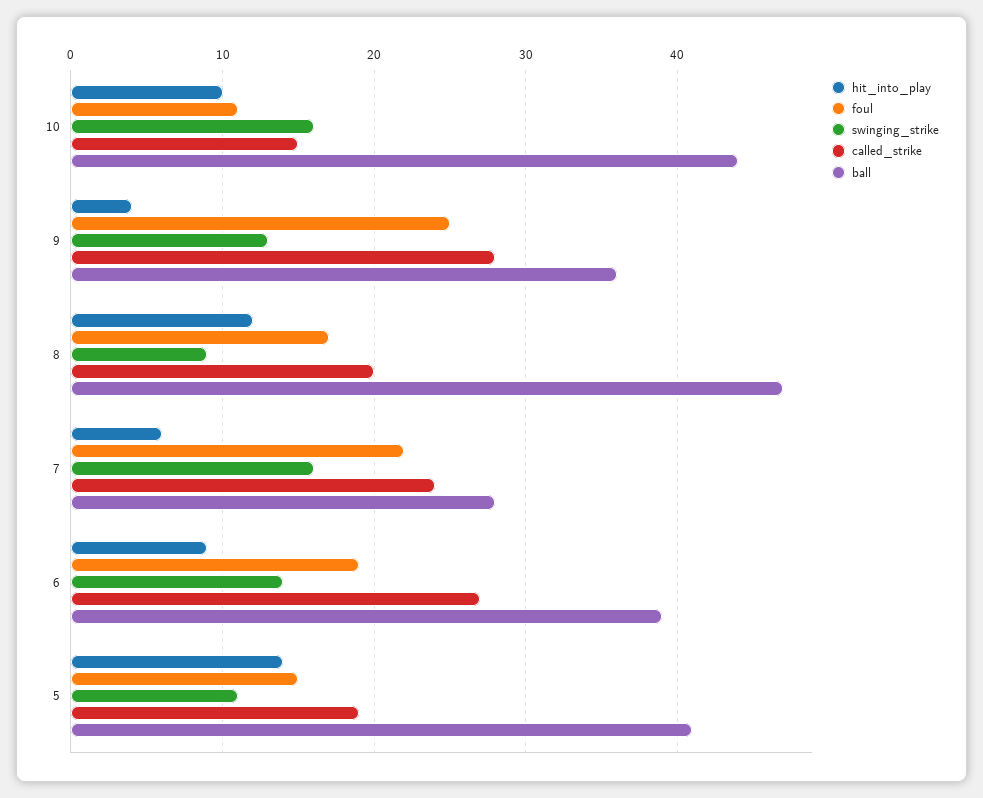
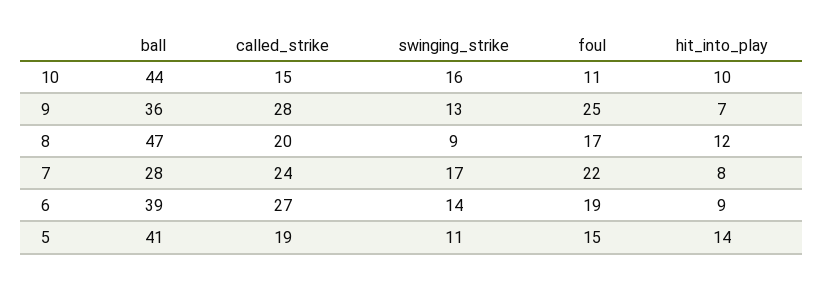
hit_into_play, 9: 4 -> 7
hit_into_play, 7: 6 -> 8
swinging_strike, 7: 16 -> 17

